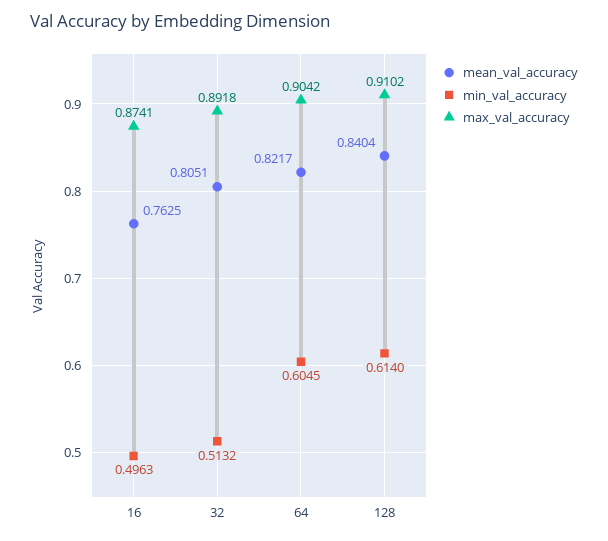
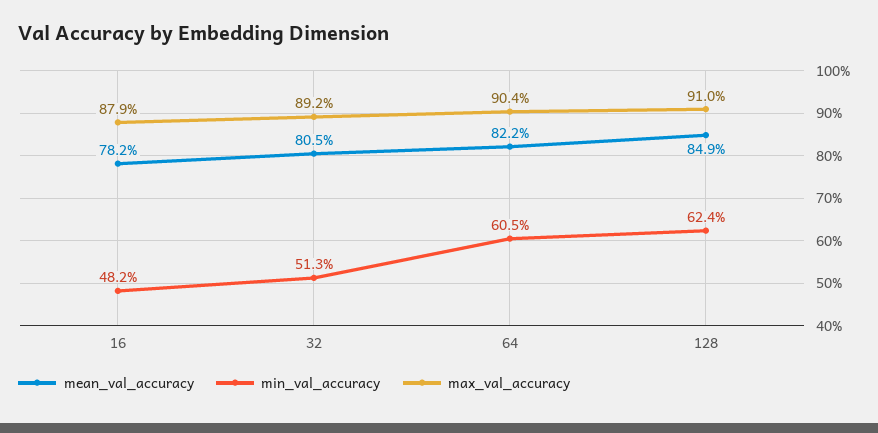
mean_val_accuracy, 16: 0.7625 -> 0.782
min_val_accuracy, 16: 0.4963 -> 0.482
max_val_accuracy, 16: 0.8741 -> 0.879
mean_val_accuracy, 128: 0.8404 -> 0.849
min_val_accuracy, 128: 0.614 -> 0.624

